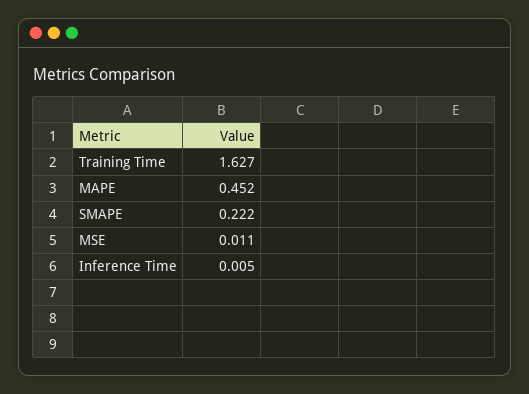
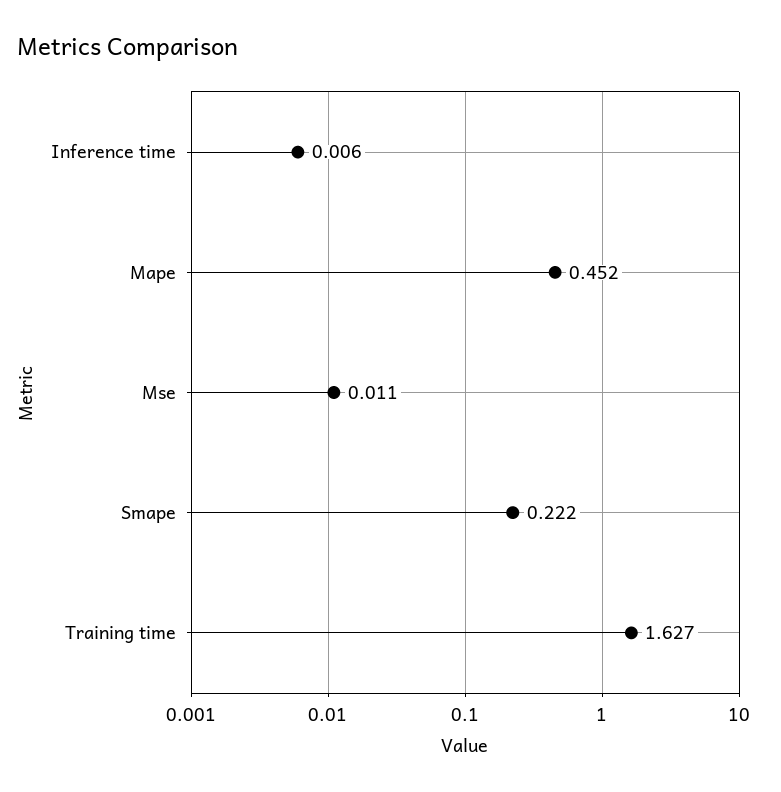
Inference Time: 0.005 -> 0.006

